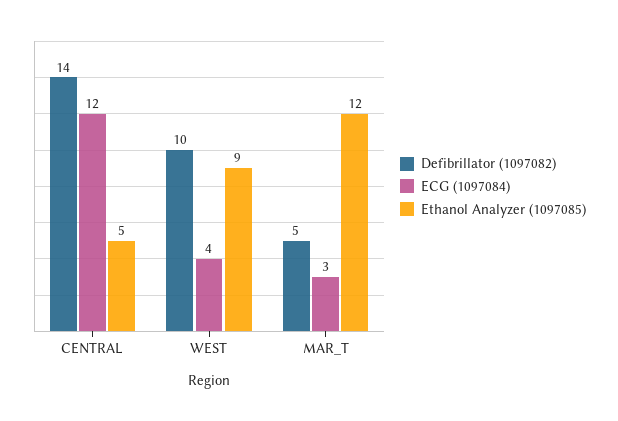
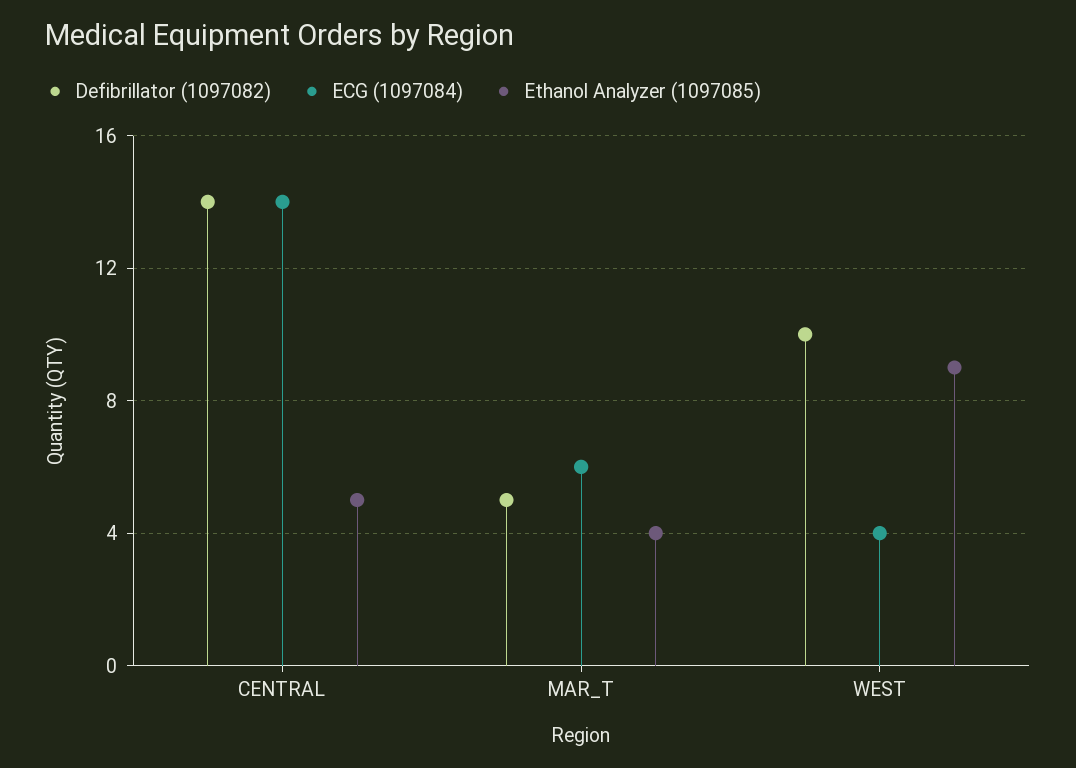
ECG (1097084), CENTRAL: 12 -> 14
ECG (1097084), MAR_T: 3 -> 6
Ethanol Analyzer (1097085), MAR_T: 12 -> 4

